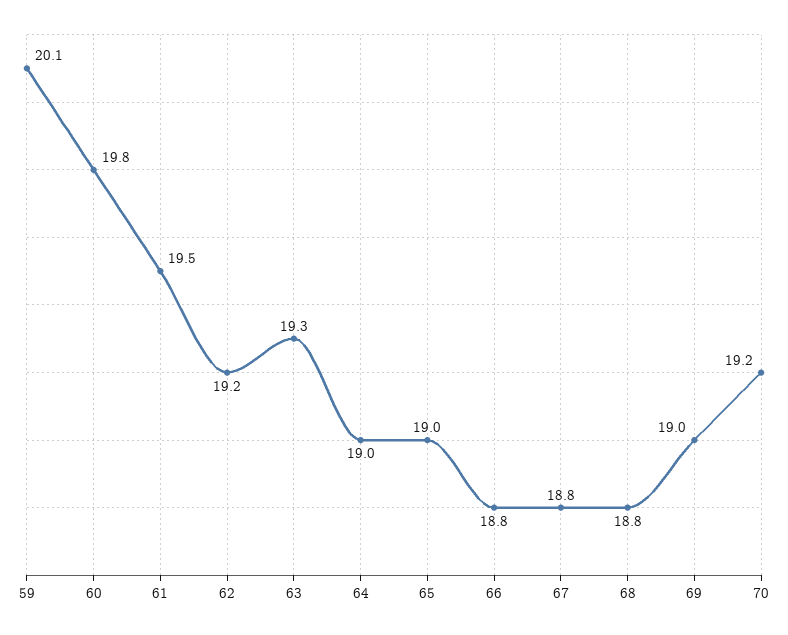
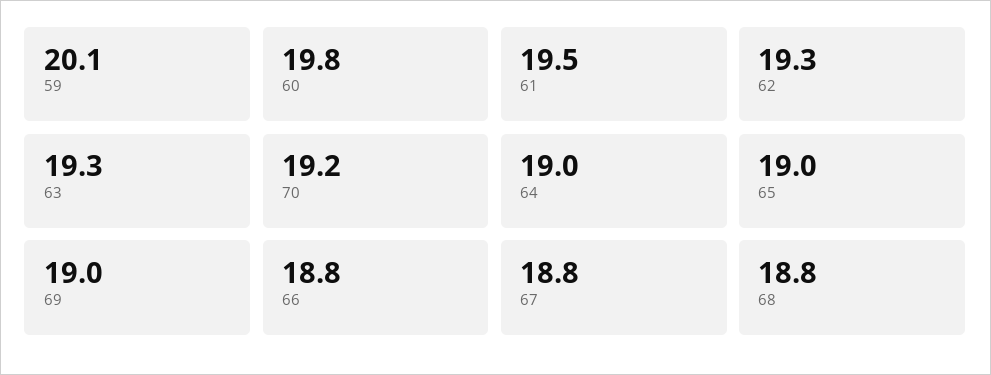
62: 19.2 -> 19.3

